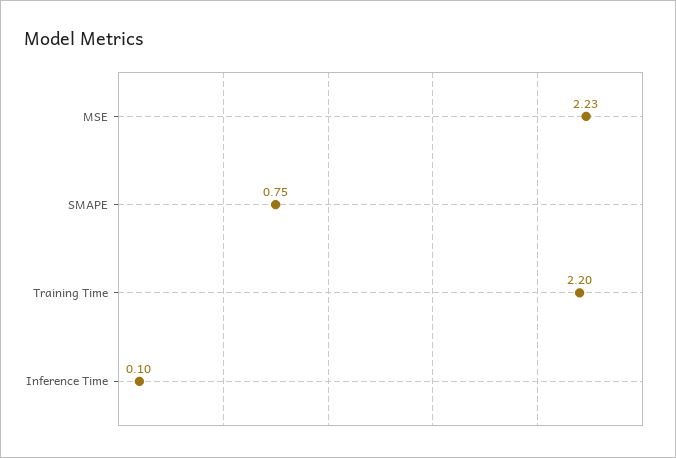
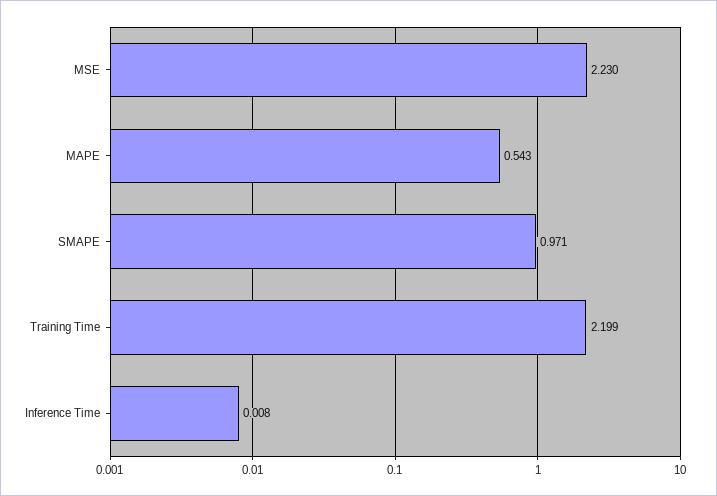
SMAPE: 0.75 -> 0.971
Inference Time: 0.1 -> 0.008
MAPE: none -> 0.543

